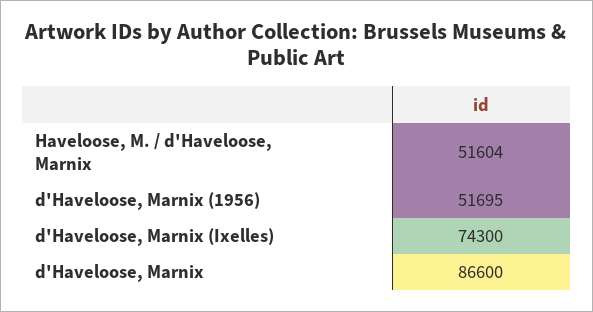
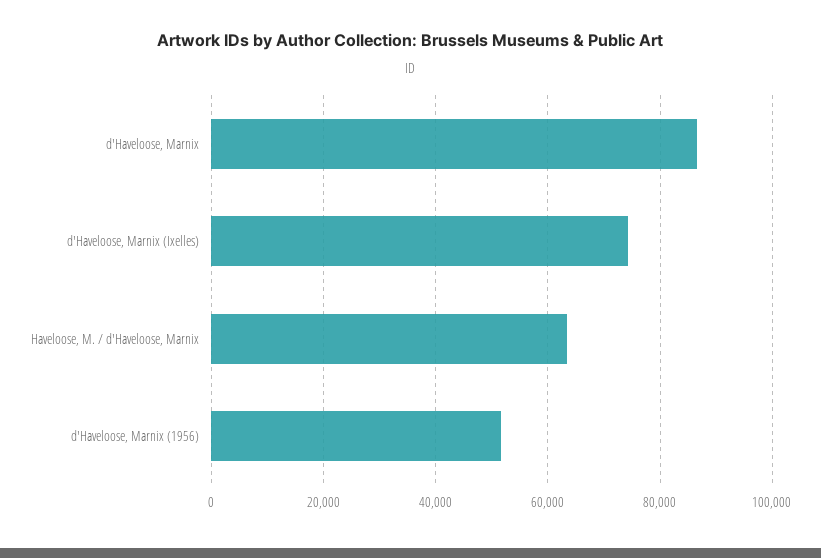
Haveloose, M. / d'Haveloose, Marnix: 51604 -> 64000

